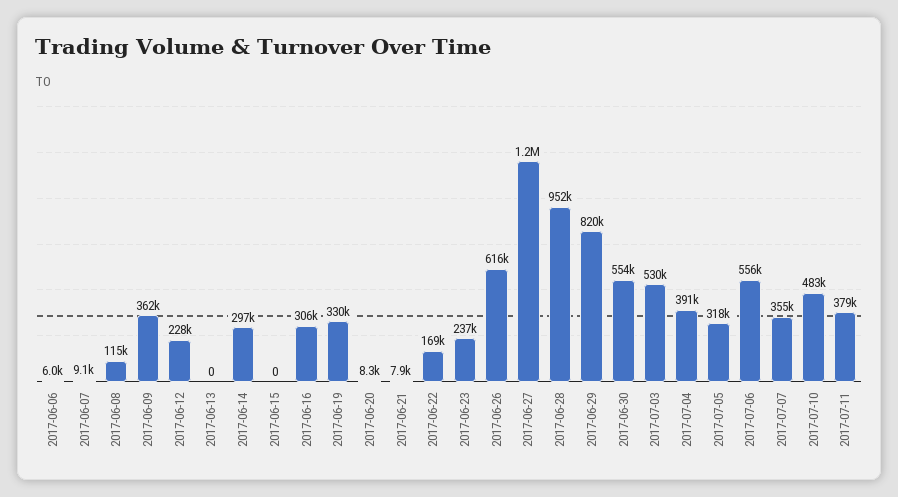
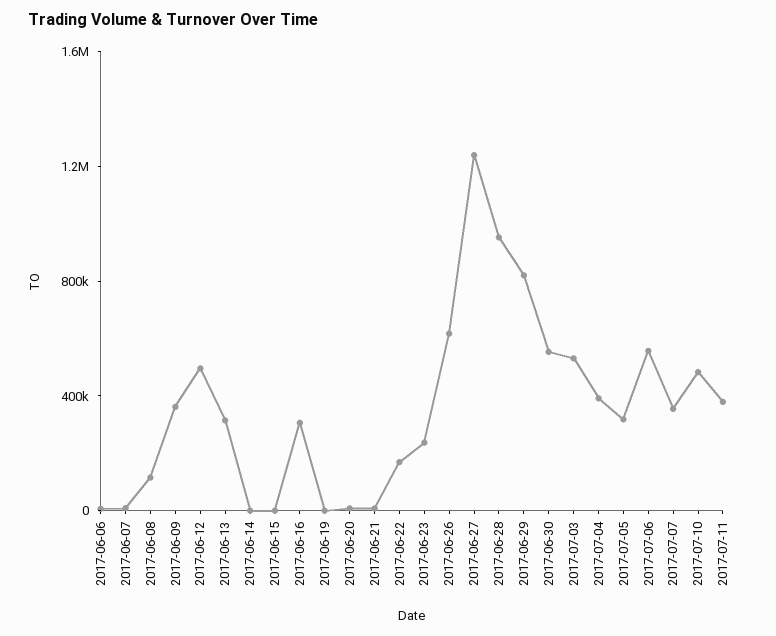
2017-06-12: 228000 -> 500000
2017-06-13: 0 -> 300000
2017-06-14: 297000 -> 0
2017-06-19: 330000 -> 0

